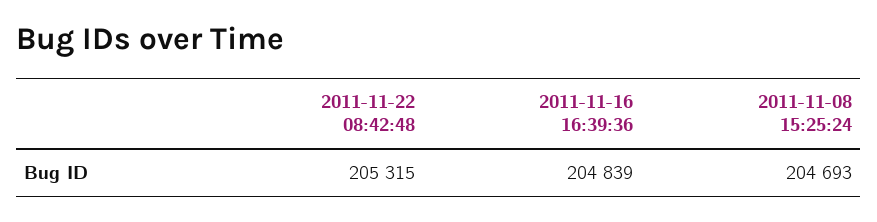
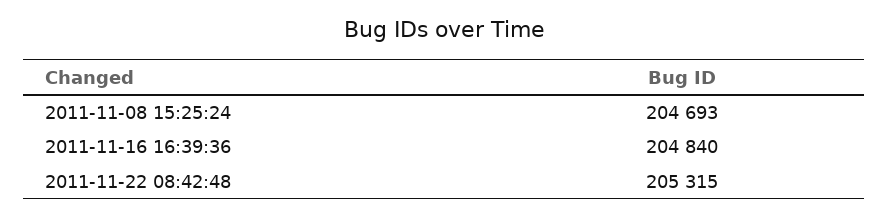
2011-11-16 16:39:36: 204839 -> 204840

